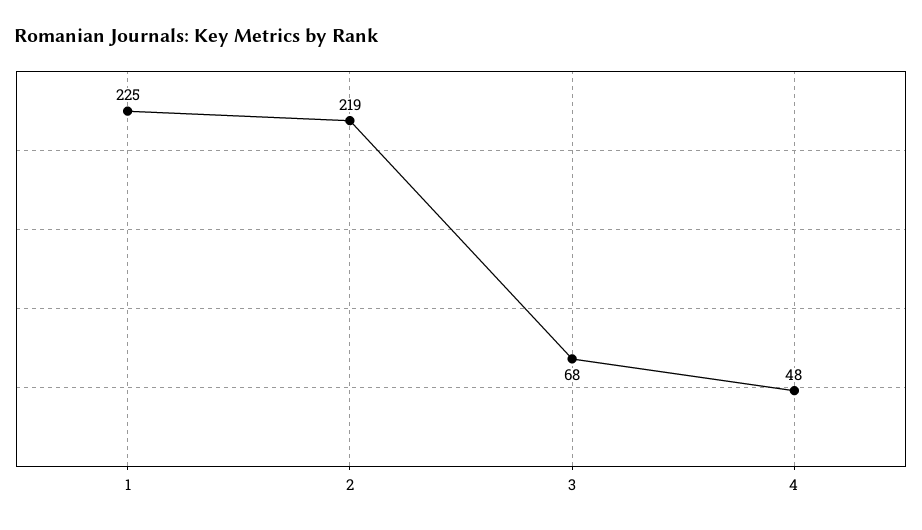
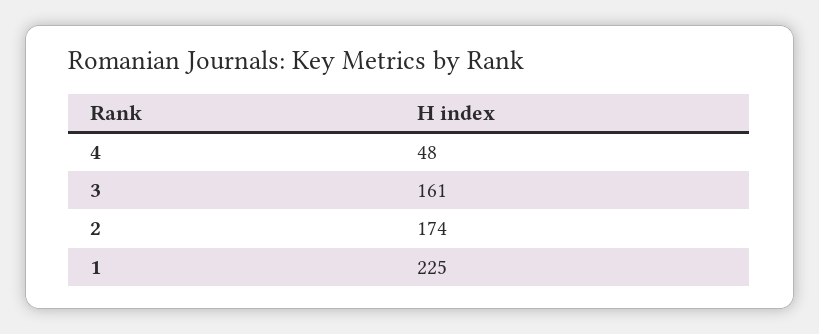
2: 219 -> 174
3: 68 -> 161

